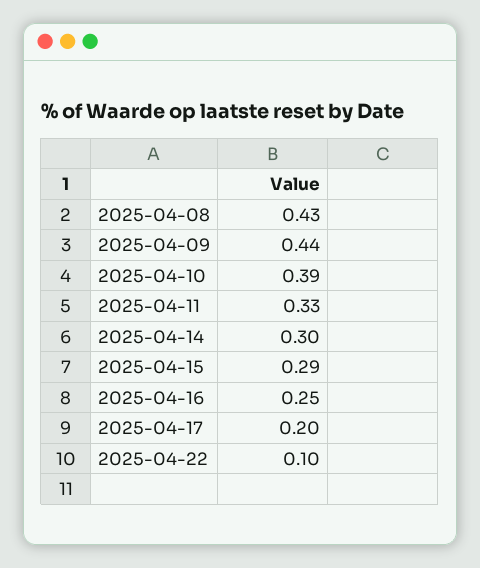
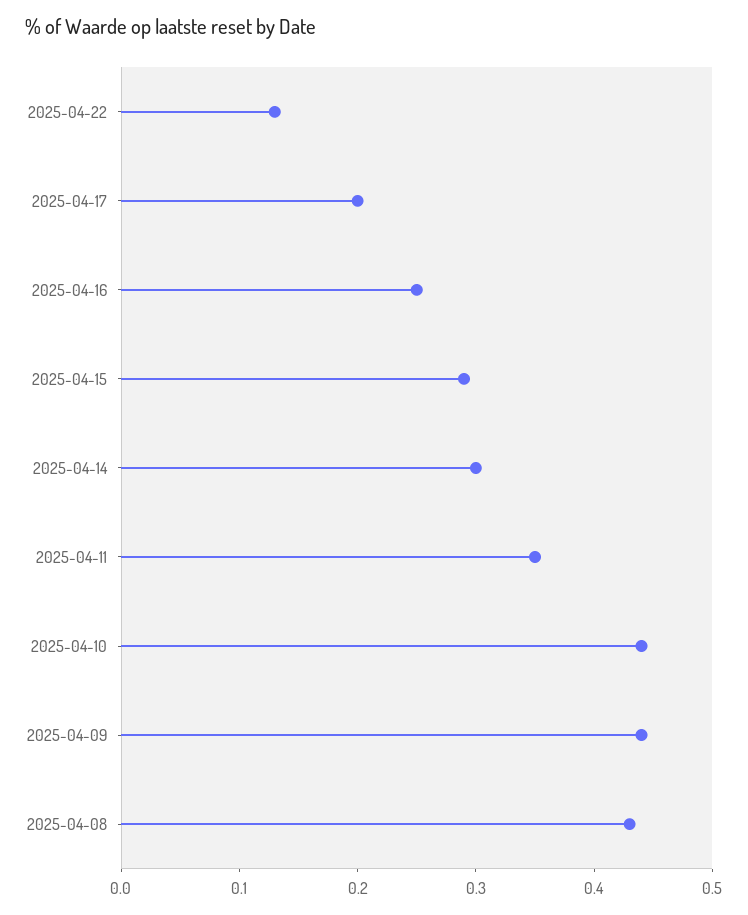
2025-04-10: 0.39 -> 0.44
2025-04-11: 0.33 -> 0.35
2025-04-22: 0.1 -> 0.13

